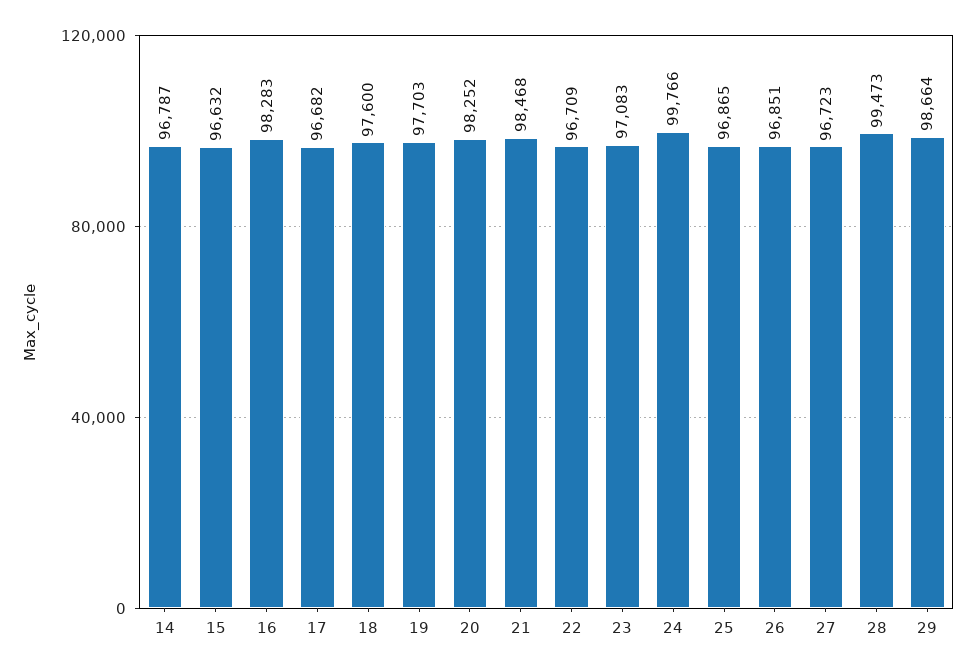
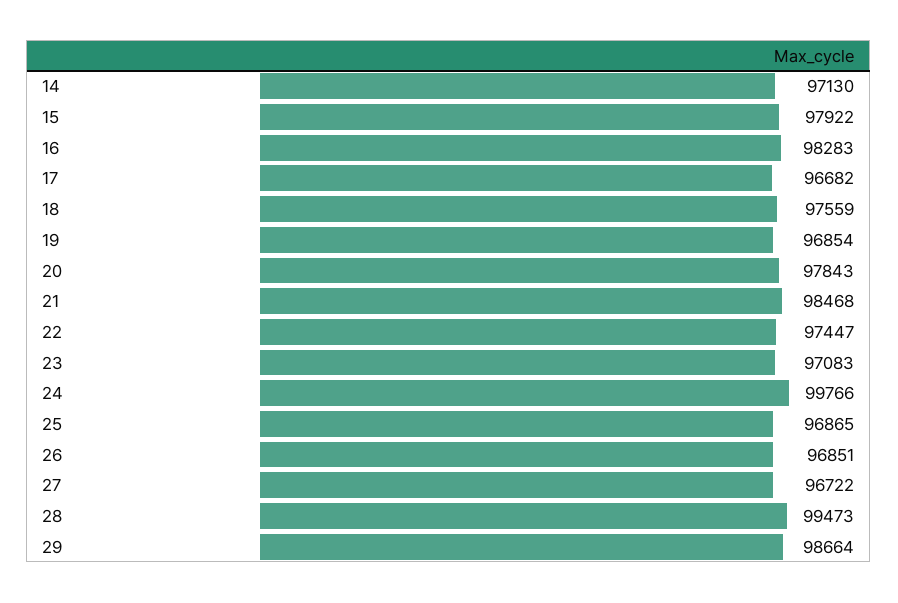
14: 96787 -> 97130
15: 96632 -> 97922
18: 97600 -> 97559
19: 97703 -> 96854
20: 98252 -> 97843
22: 96709 -> 97447
27: 96723 -> 96722

